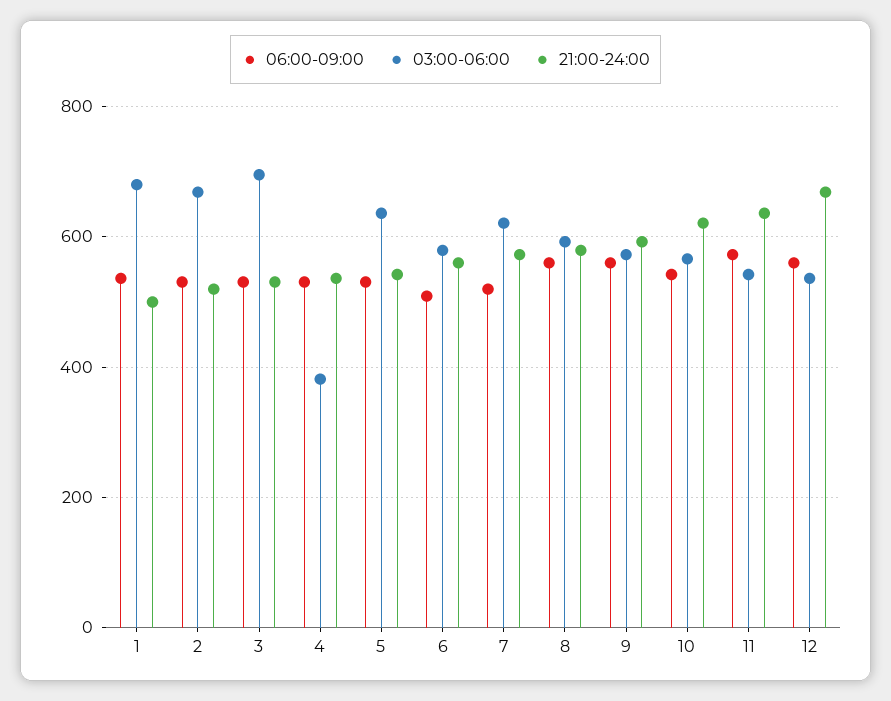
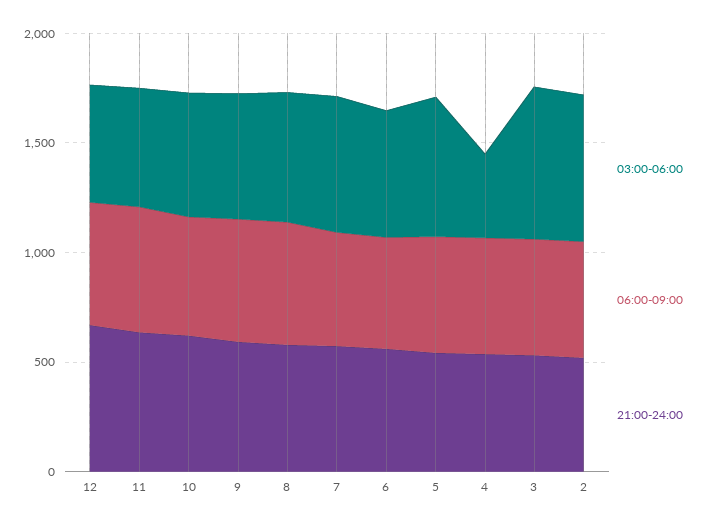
06:00-09:00, 1: 540 -> none
03:00-06:00, 1: 680 -> none
21:00-24:00, 1: 500 -> none

